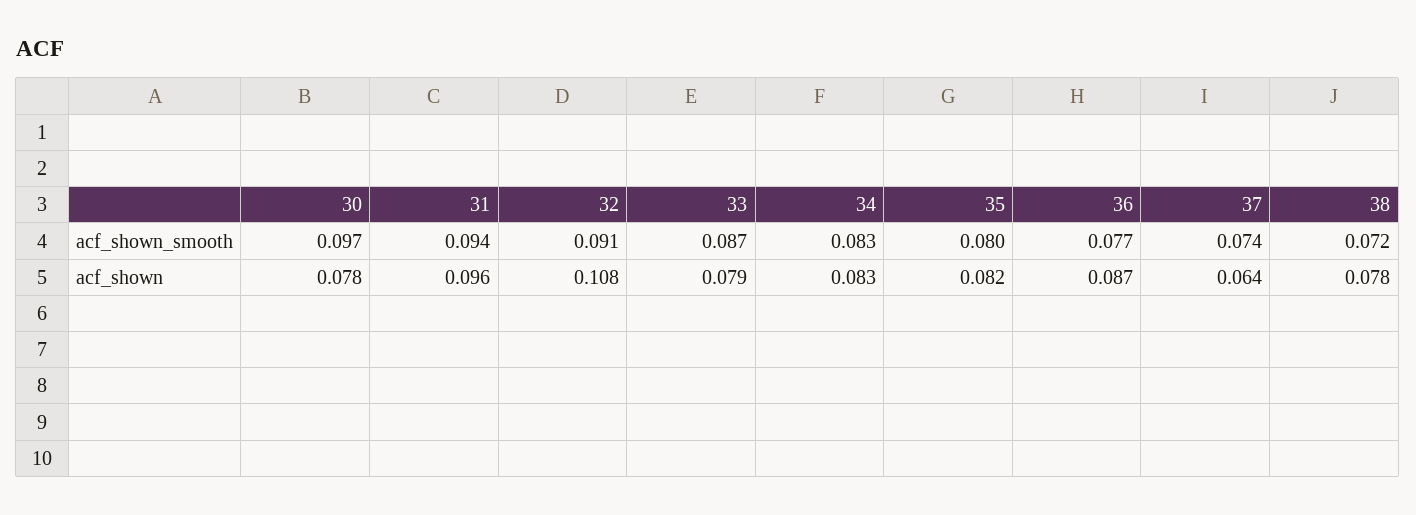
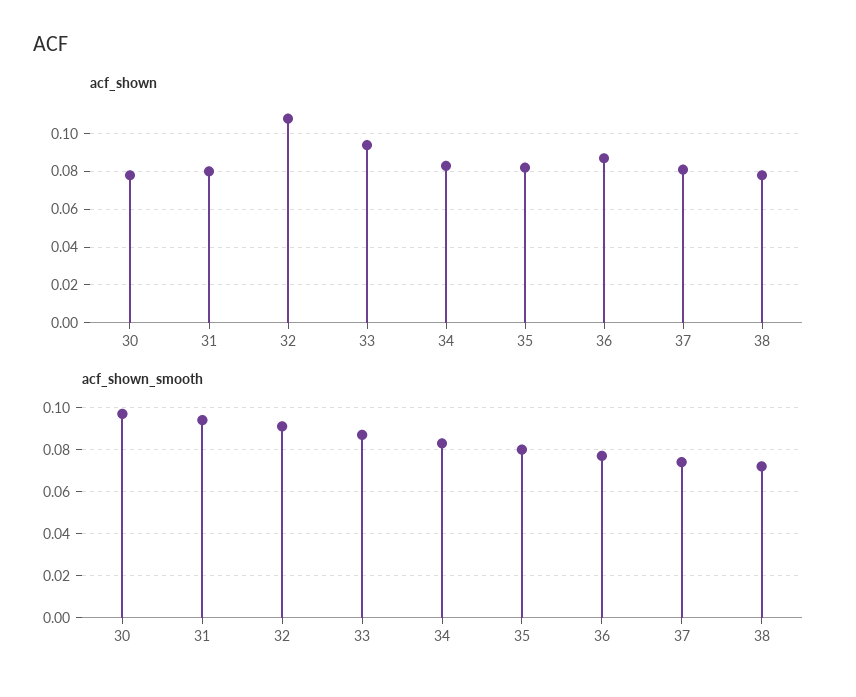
acf_shown, 31: 0.096 -> 0.08
acf_shown, 33: 0.079 -> 0.095
acf_shown, 37: 0.064 -> 0.08

